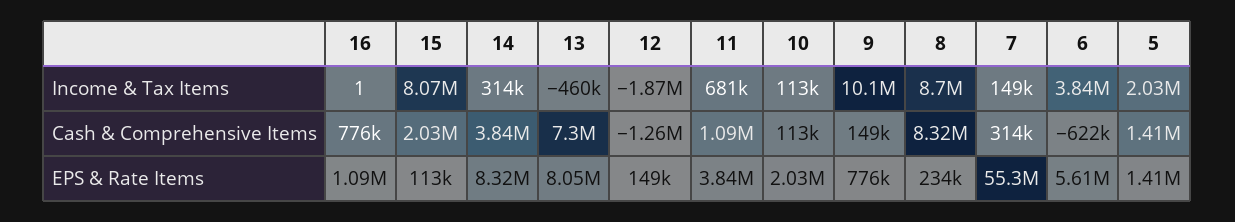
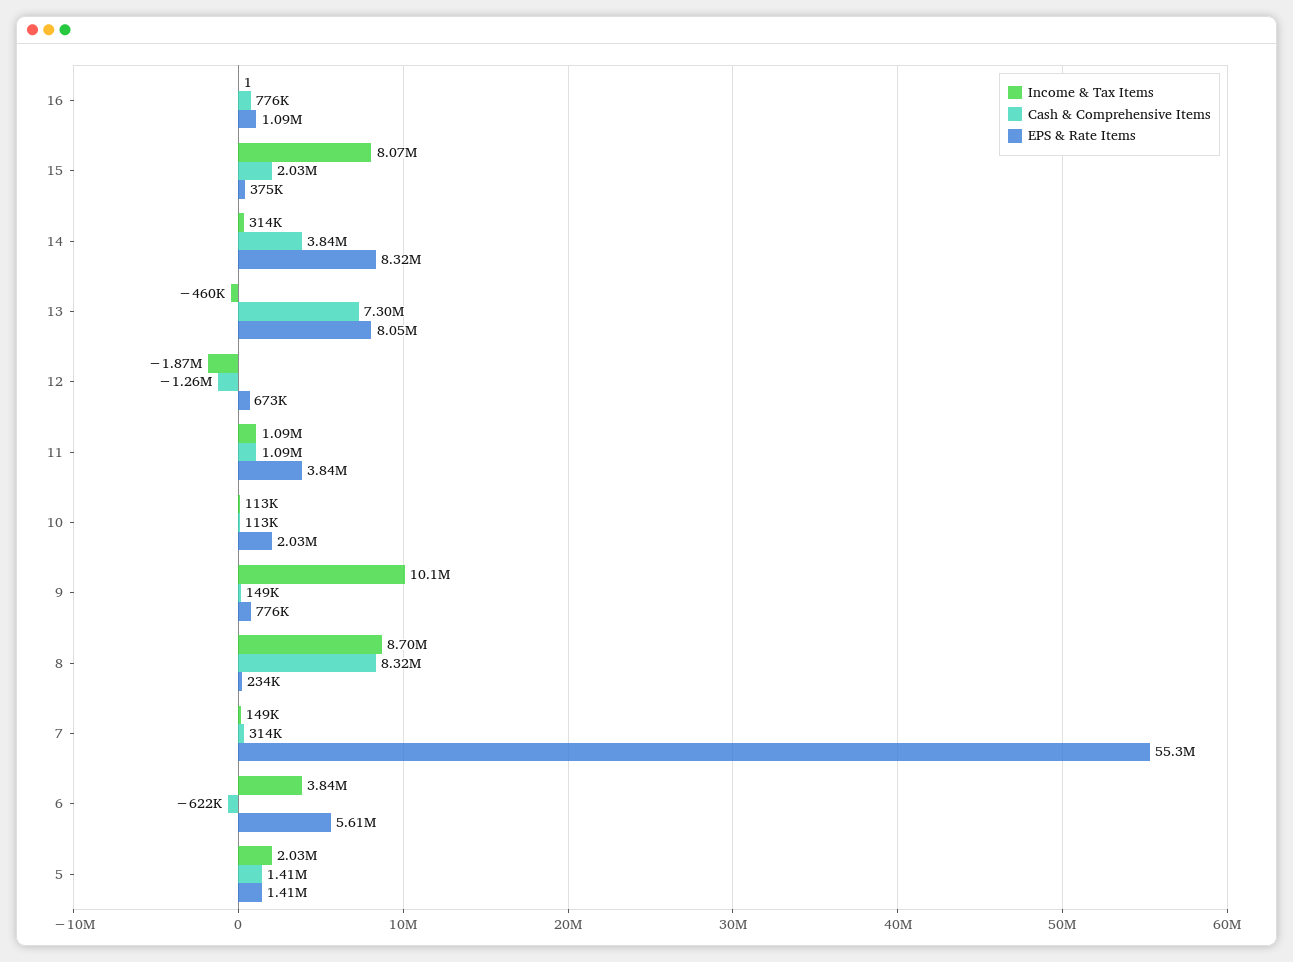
Income & Tax Items, 11: 681000 -> 1090000
EPS & Rate Items, 15: 113000 -> 375000
EPS & Rate Items, 12: 149000 -> 673000

